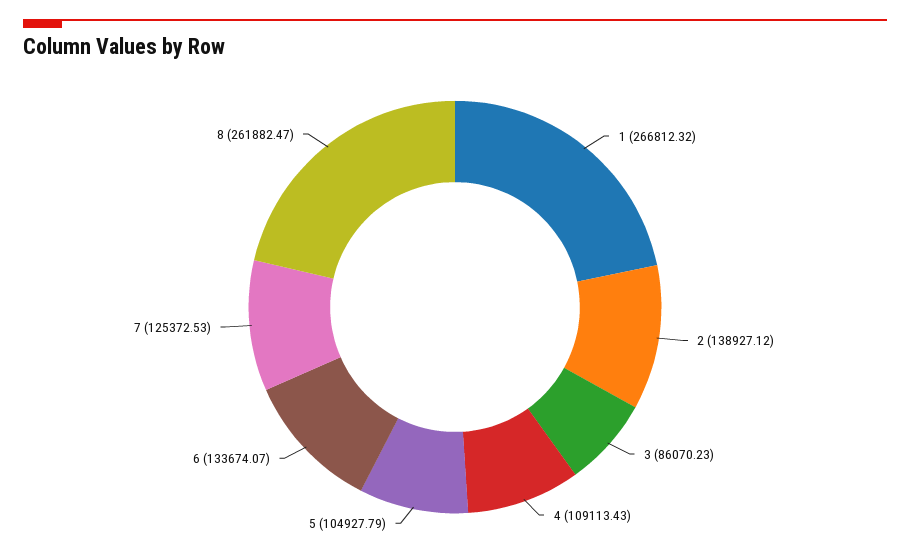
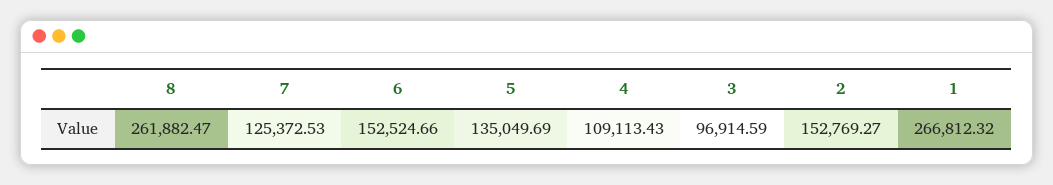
2: 138927.12 -> 152769.27
3: 86070.23 -> 96914.59
5: 104927.79 -> 135049.69
6: 133674.07 -> 152524.66

